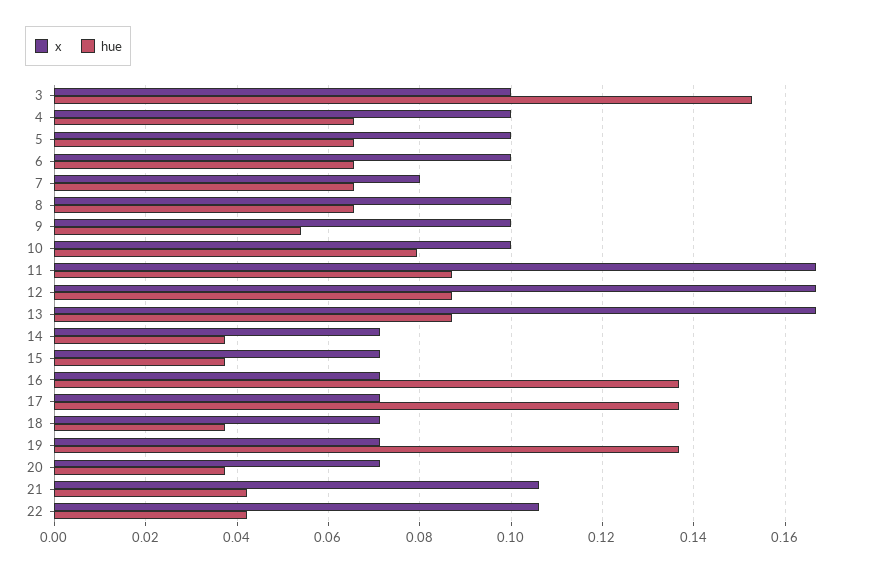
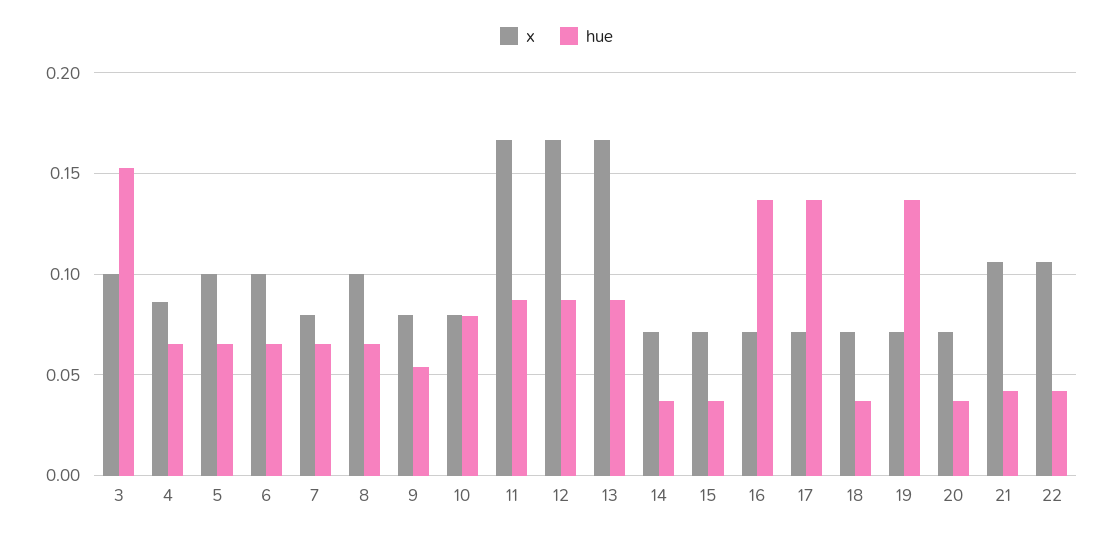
x, 4: 0.1 -> 0.085
x, 9: 0.1 -> 0.08
x, 10: 0.1 -> 0.08

